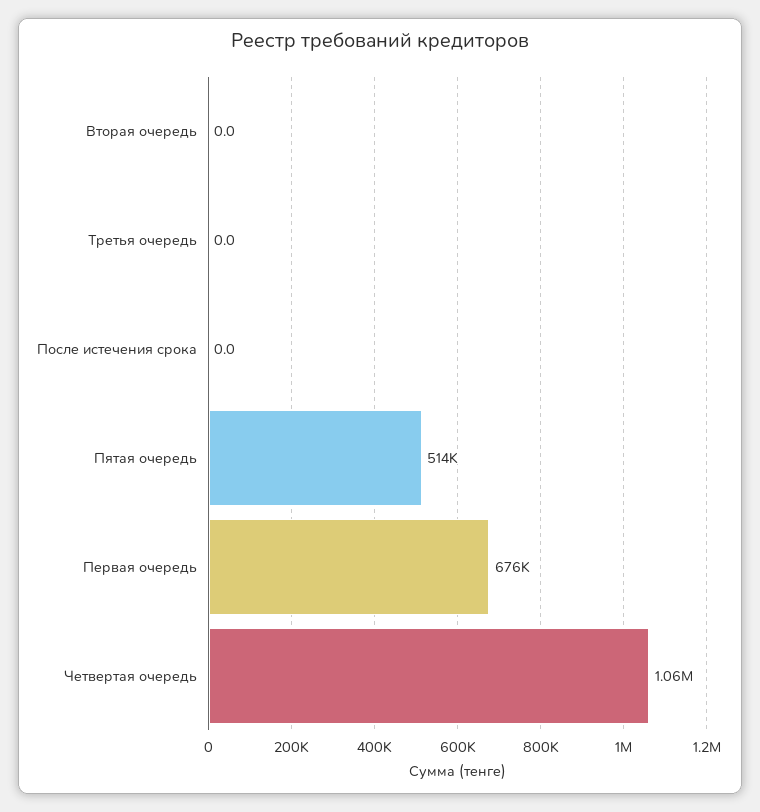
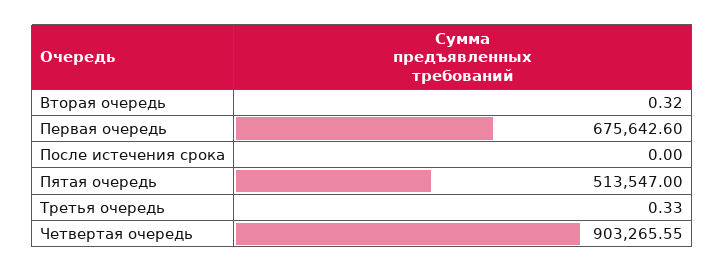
Вторая очередь: 0 -> 0.32
Третья очередь: 0 -> 0.33
Четвертая очередь: 1060000 -> 903265.55

